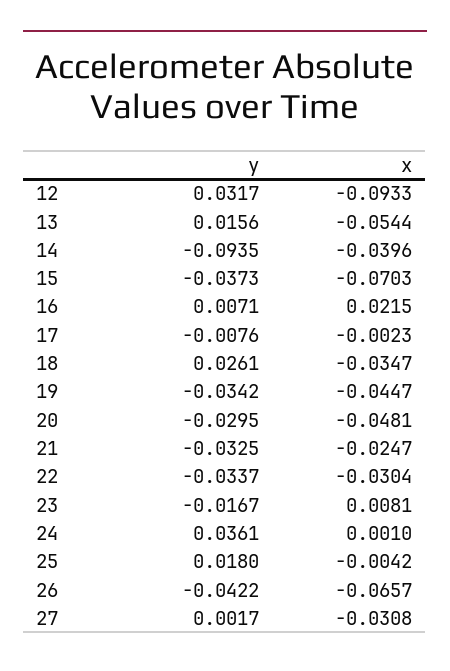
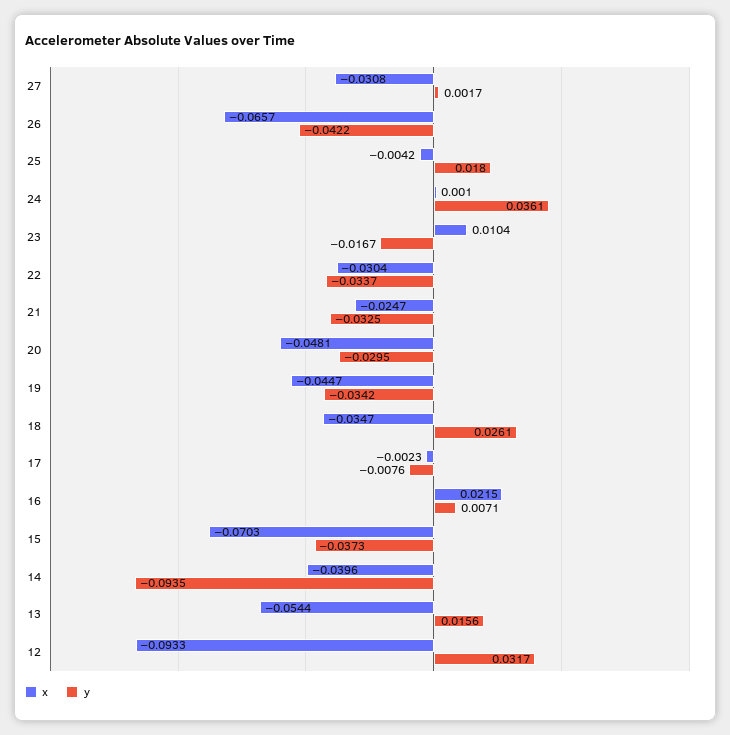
x, 23: 0.0081 -> 0.0104

